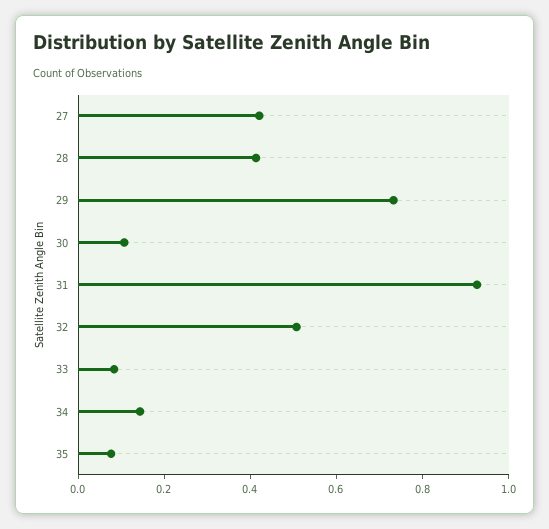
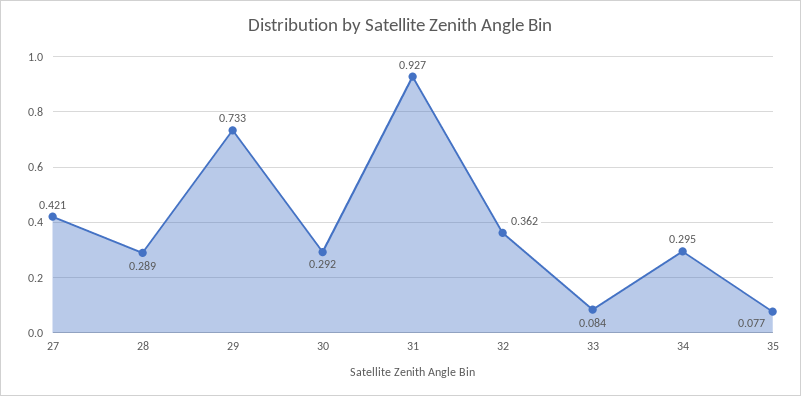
28: 0.4 -> 0.289
30: 0.1 -> 0.292
32: 0.5 -> 0.362
34: 0.15 -> 0.295

